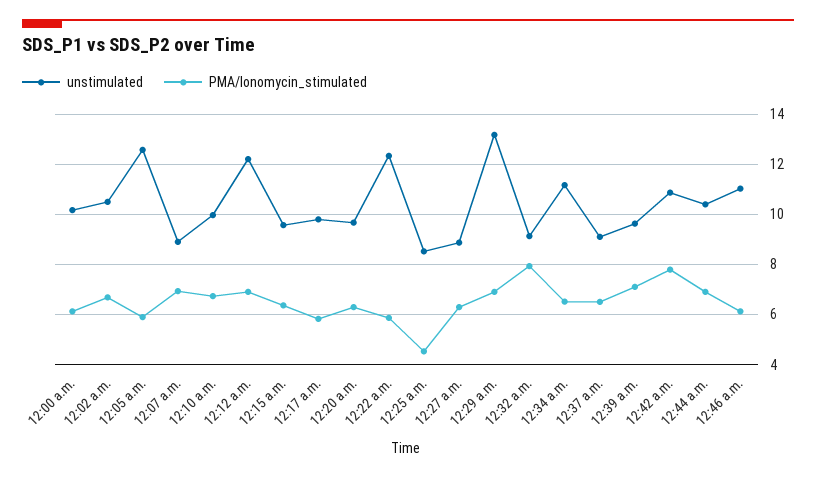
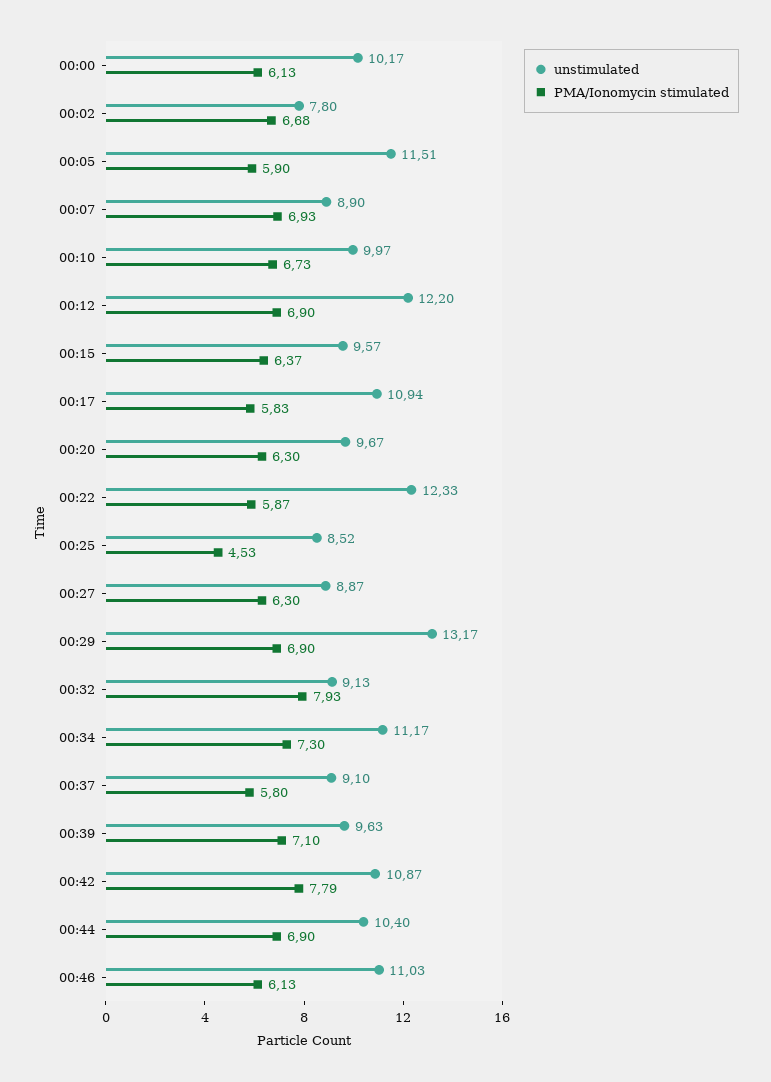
unstimulated, 12:02 a.m.: 10.5 -> 7.8
unstimulated, 12:05 a.m.: 12.5 -> 11.51
unstimulated, 12:17 a.m.: 9.75 -> 10.94
PMA/Ionomycin_stimulated, 12:34 a.m.: 6.5 -> 7.3
PMA/Ionomycin_stimulated, 12:37 a.m.: 6.5 -> 5.8

